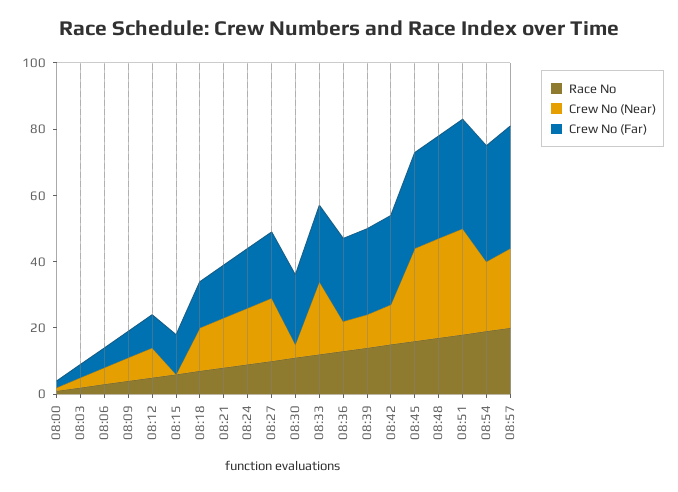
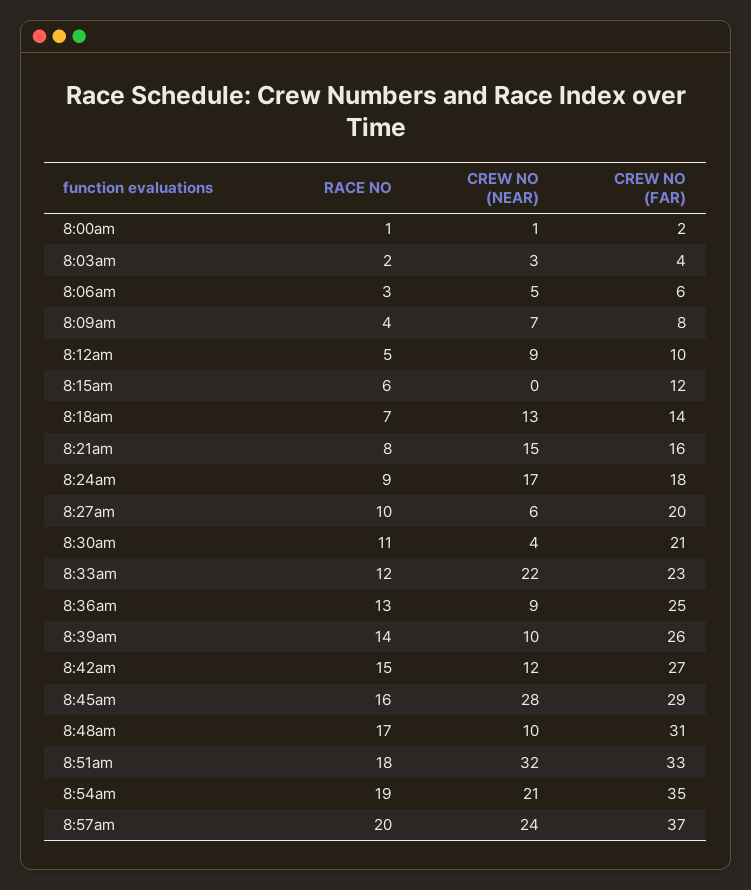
Crew No (Near), 08:27: 20 -> 6
Crew No (Near), 08:48: 30 -> 10

